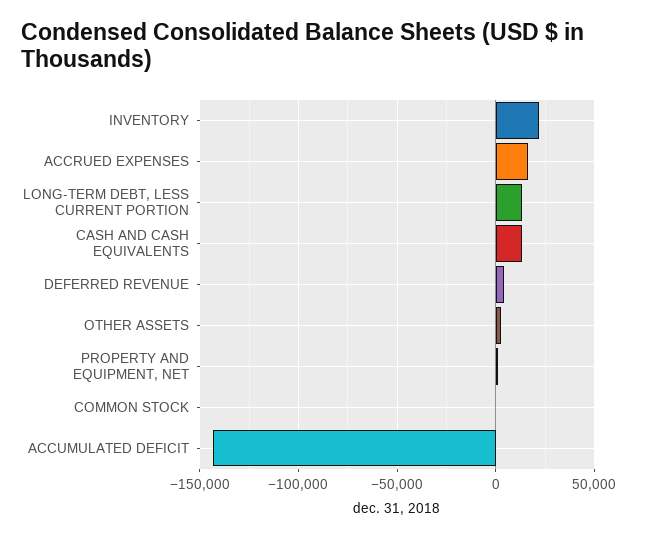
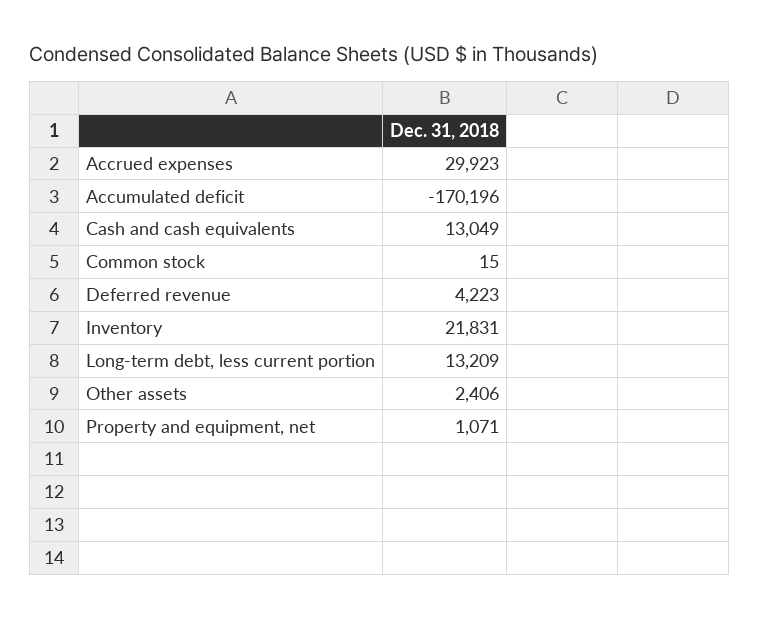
ACCRUED EXPENSES: 15000 -> 29923
ACCUMULATED DEFICIT: -145000 -> -170196

